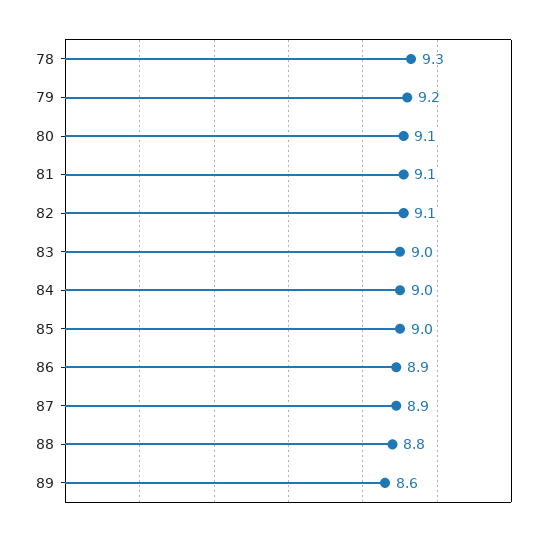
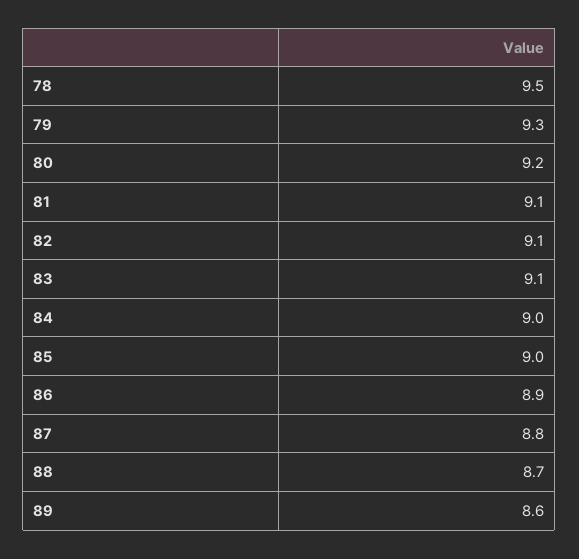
78: 9.3 -> 9.5
79: 9.2 -> 9.3
80: 9.1 -> 9.2
83: 9 -> 9.1
87: 8.9 -> 8.8
88: 8.8 -> 8.7

